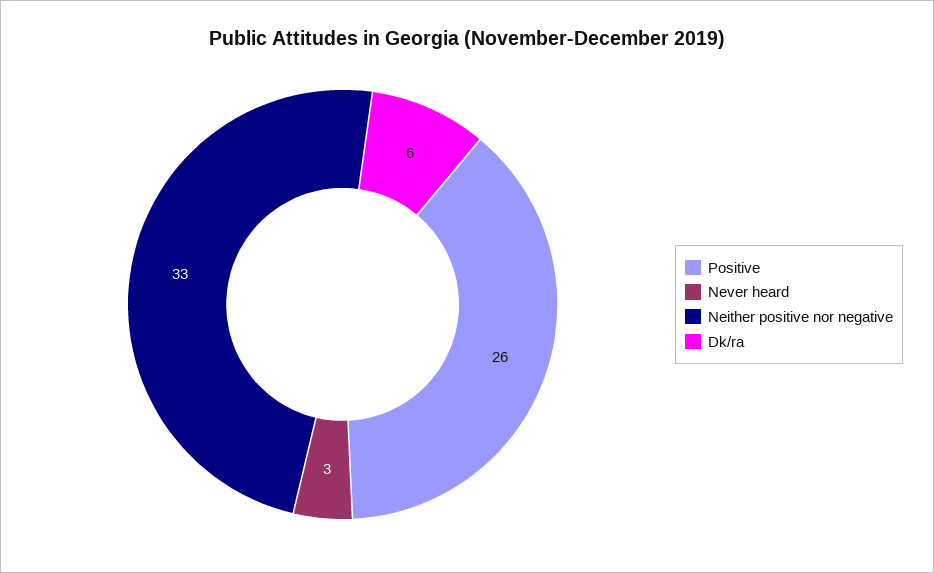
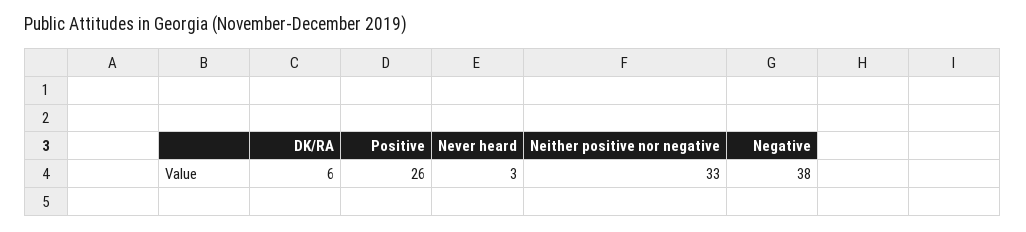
Negative: none -> 38

